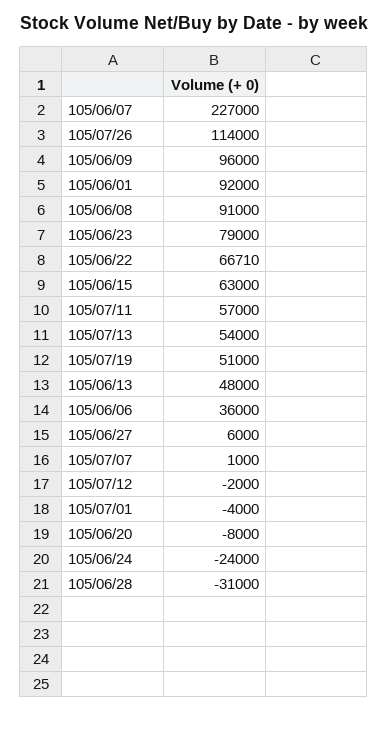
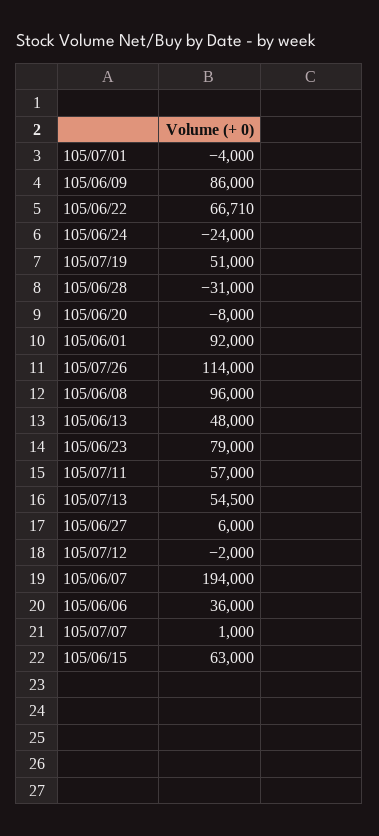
105/06/07: 227000 -> 194000
105/06/09: 96000 -> 86000
105/06/08: 91000 -> 96000
105/07/13: 54000 -> 54500

